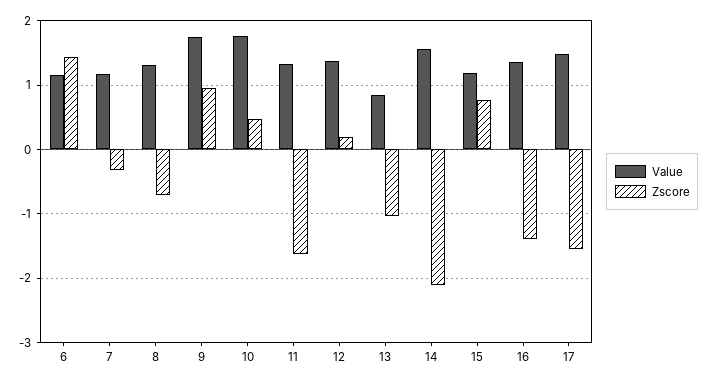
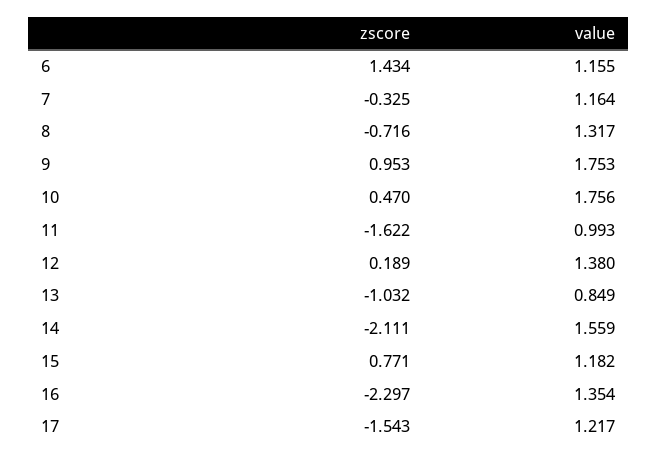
Value, 11: 1.3 -> 0.993
Zscore, 16: -1.4 -> -2.297
Value, 17: 1.5 -> 1.217

